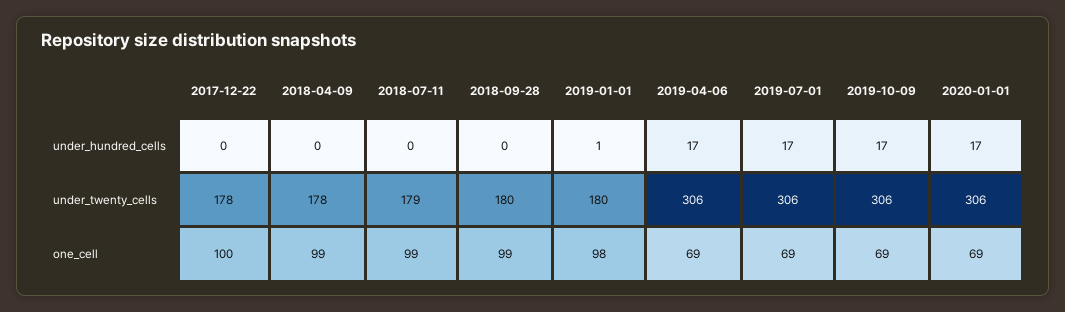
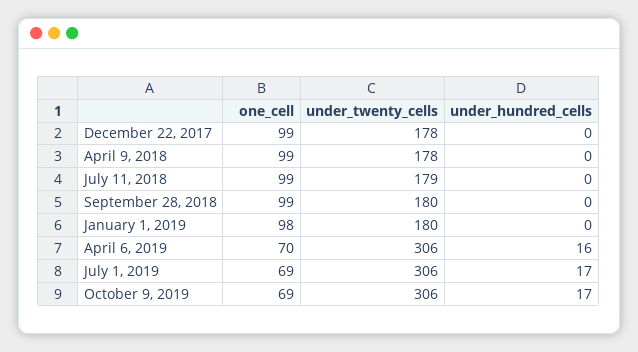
2019-01-01, under_hundred_cells: 1 -> 0
2019-04-06, under_hundred_cells: 17 -> 16
2020-01-01, under_hundred_cells: 17 -> none
2020-01-01, under_twenty_cells: 306 -> none
2017-12-22, one_cell: 100 -> 99
2019-04-06, one_cell: 69 -> 70
2020-01-01, one_cell: 69 -> none

